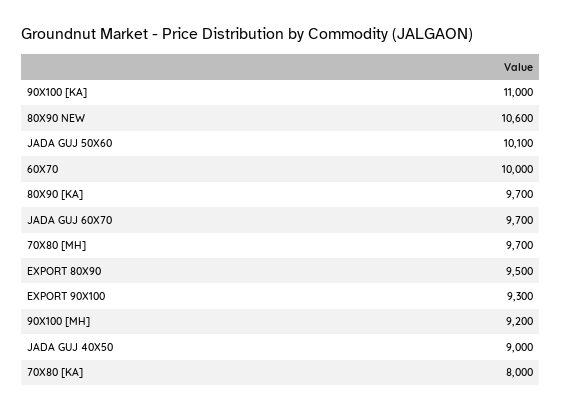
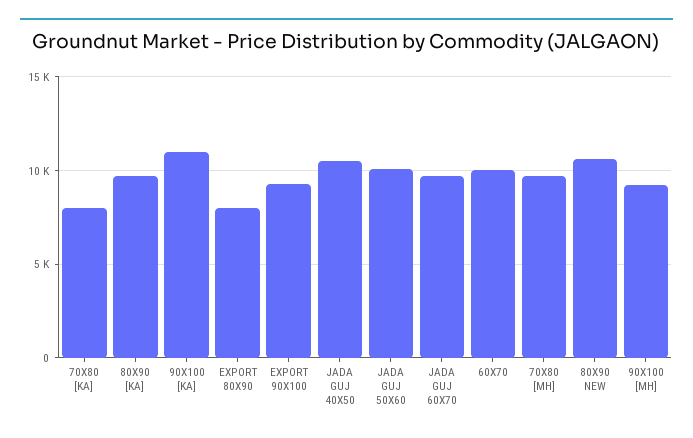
EXPORT 80X90: 9500 -> 8000
JADA GUJ 40X50: 9000 -> 10500

